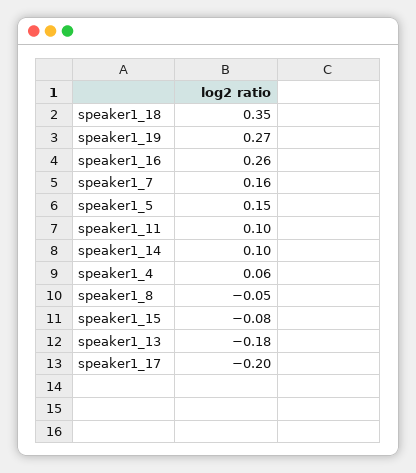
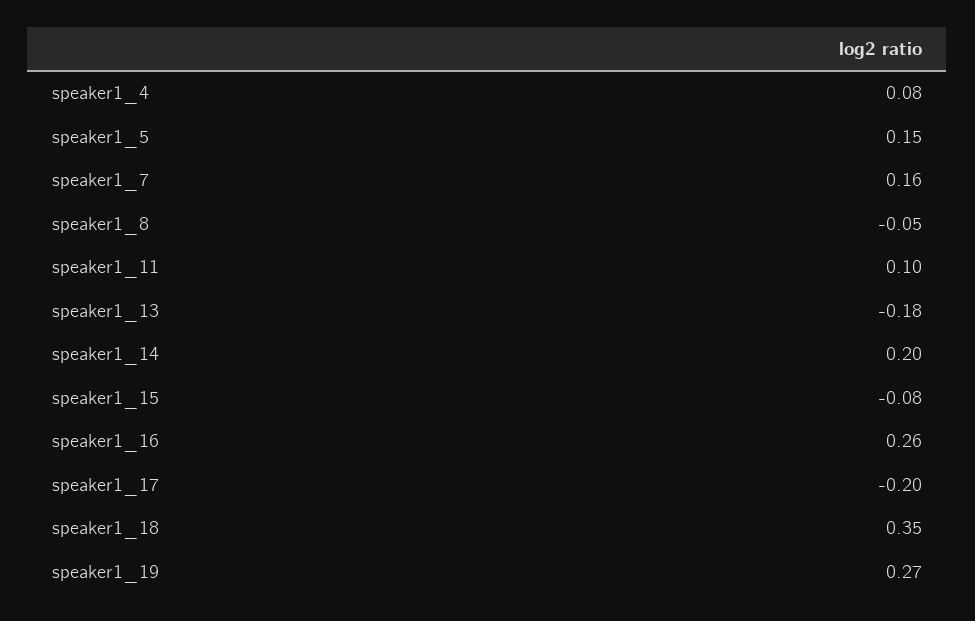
speaker1_14: 0.1 -> 0.2
speaker1_4: 0.06 -> 0.08

